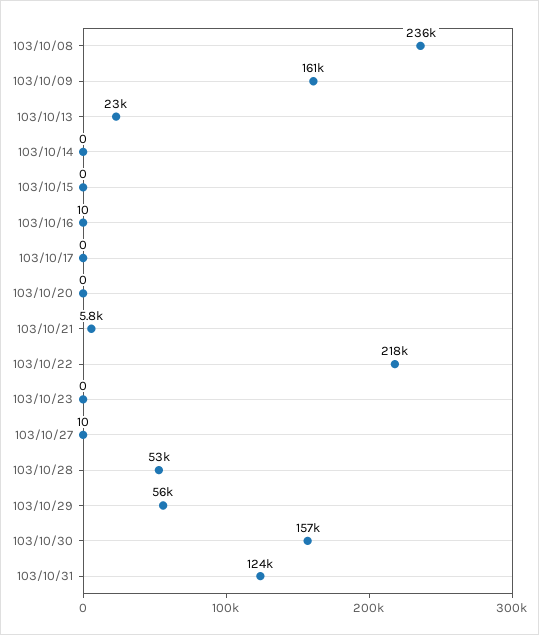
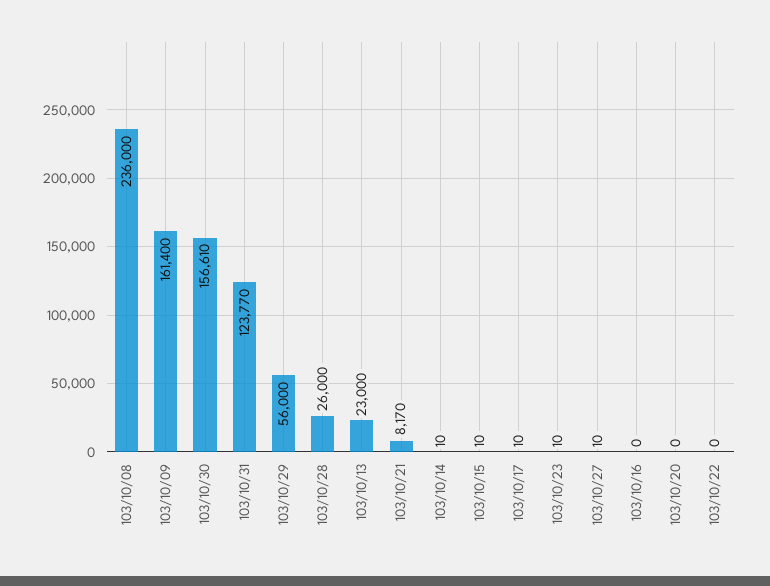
103/10/14: 0 -> 10
103/10/15: 0 -> 10
103/10/16: 10 -> 0
103/10/17: 0 -> 10
103/10/21: 5800 -> 8170
103/10/22: 218000 -> 0
103/10/23: 0 -> 10
103/10/28: 53000 -> 26000

